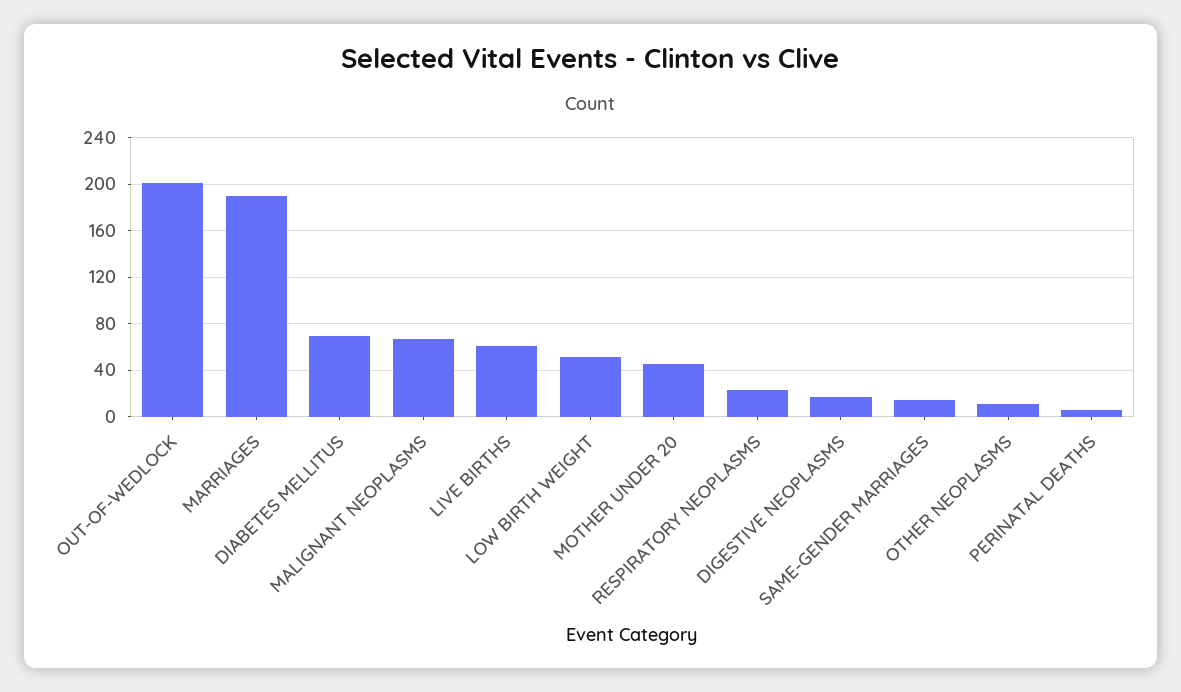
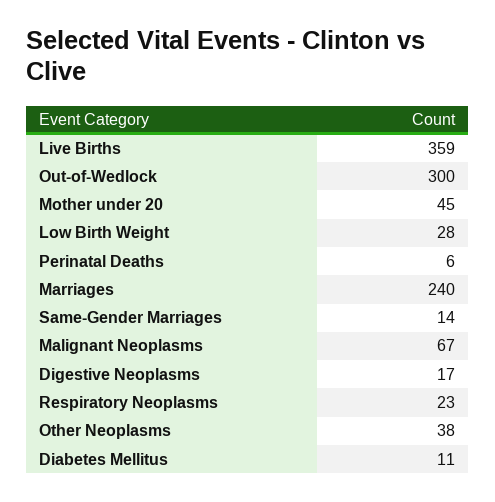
OUT-OF-WEDLOCK: 200 -> 300
MARRIAGES: 190 -> 240
DIABETES MELLITUS: 70 -> 11
LIVE BIRTHS: 60 -> 359
LOW BIRTH WEIGHT: 50 -> 28
OTHER NEOPLASMS: 10 -> 38

